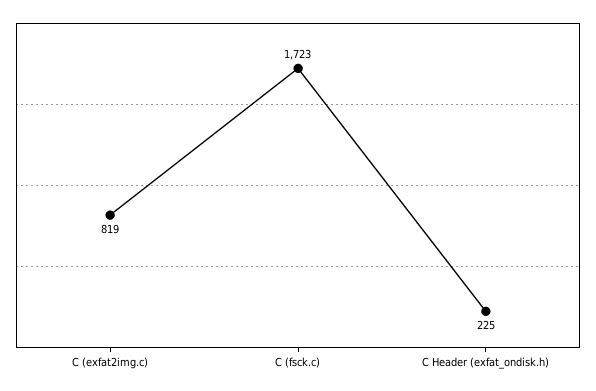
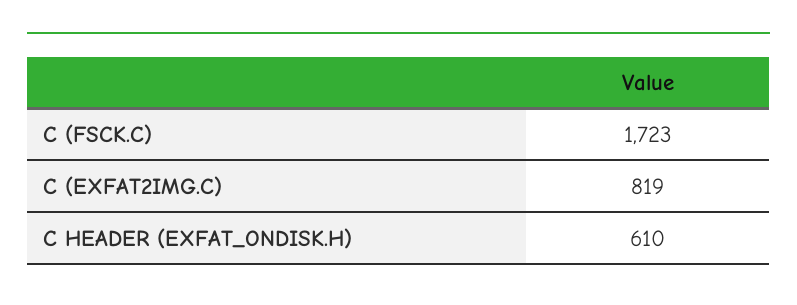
C Header (exfat_ondisk.h): 225 -> 610

